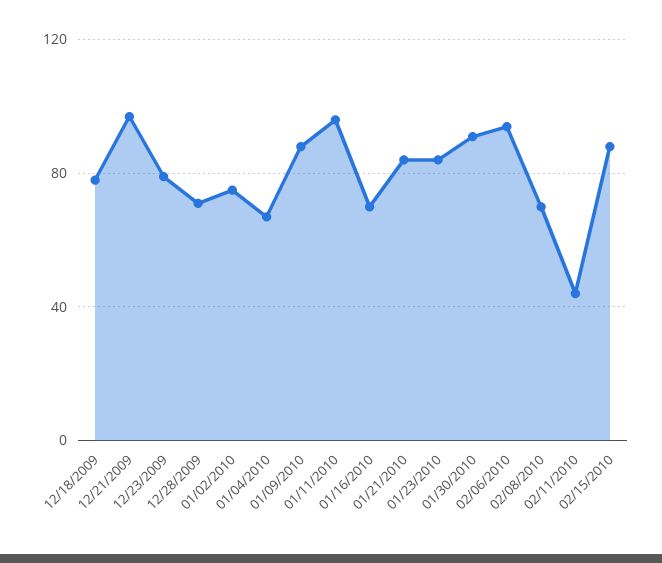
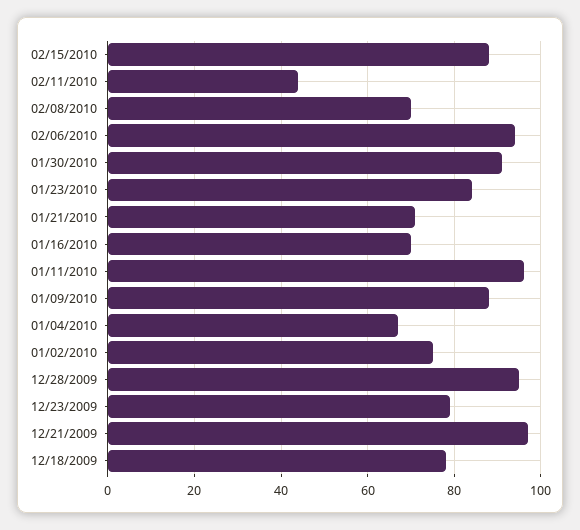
12/28/2009: 70 -> 95
01/21/2010: 85 -> 70

